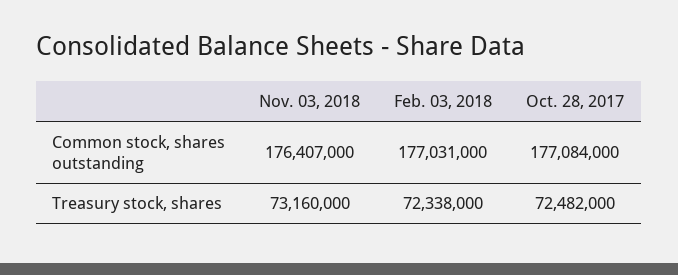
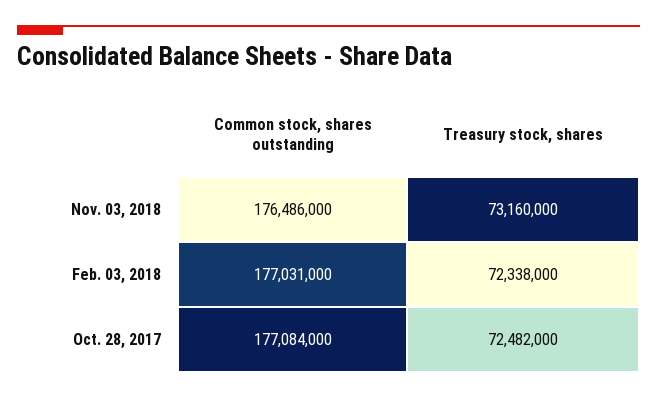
Nov. 03, 2018, Common stock, shares outstanding: 176407000 -> 176486000

